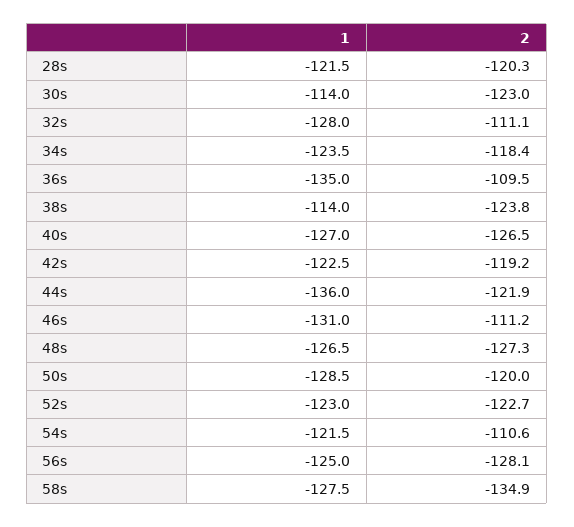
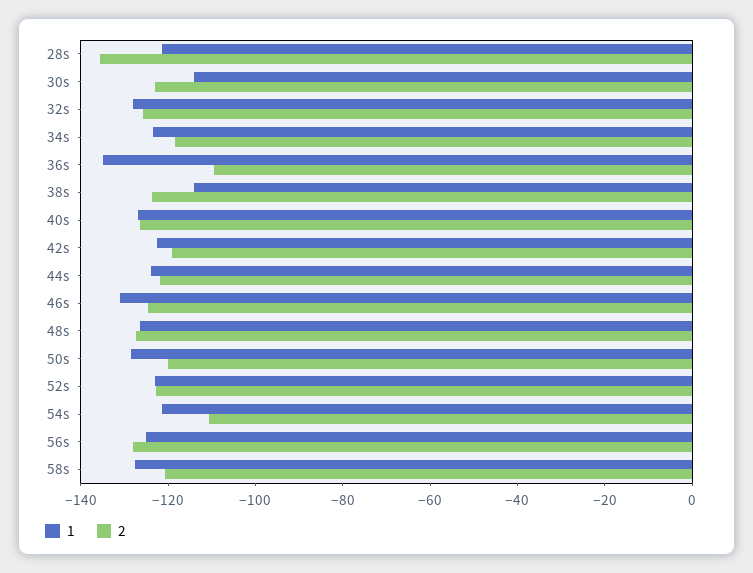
2, 28s: -120.3 -> -135
2, 32s: -111.1 -> -125
1, 44s: -136 -> -125
2, 46s: -111.2 -> -125
2, 58s: -134.9 -> -120

